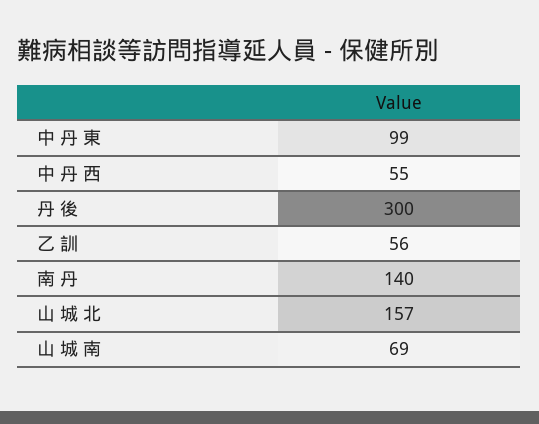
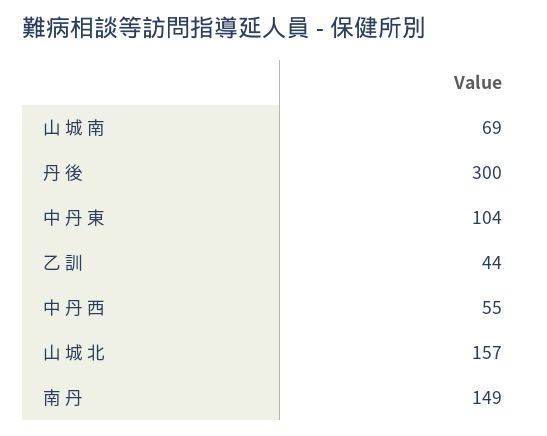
中 丹 東: 99 -> 104
乙 訓: 56 -> 44
南 丹: 140 -> 149

